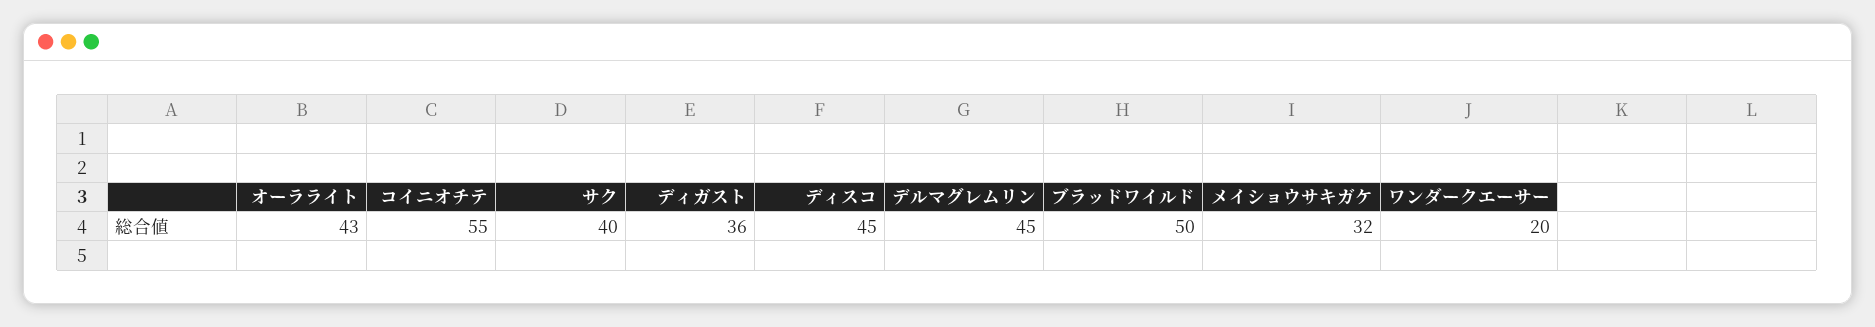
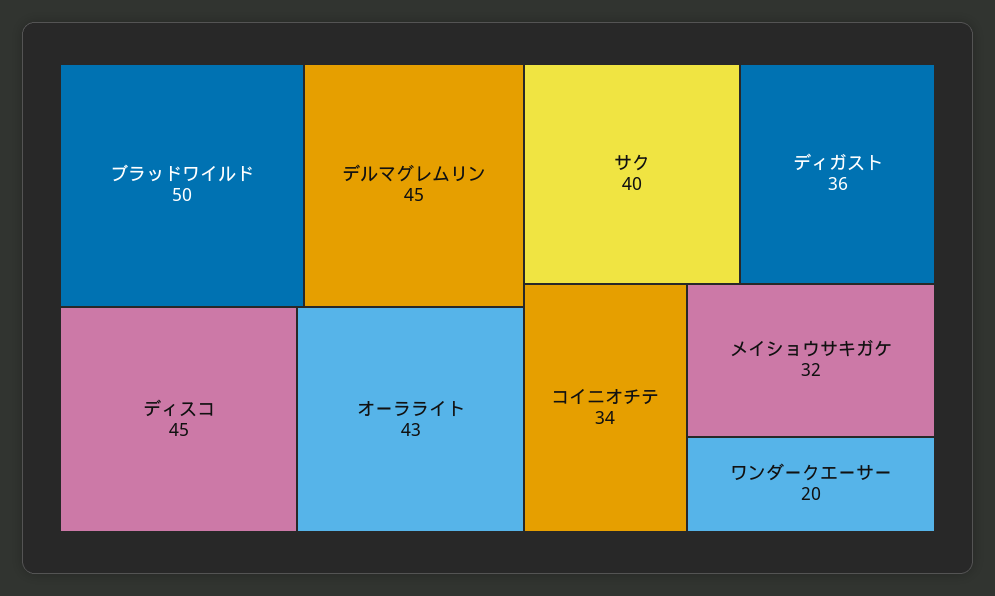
コイニオチテ: 55 -> 34

